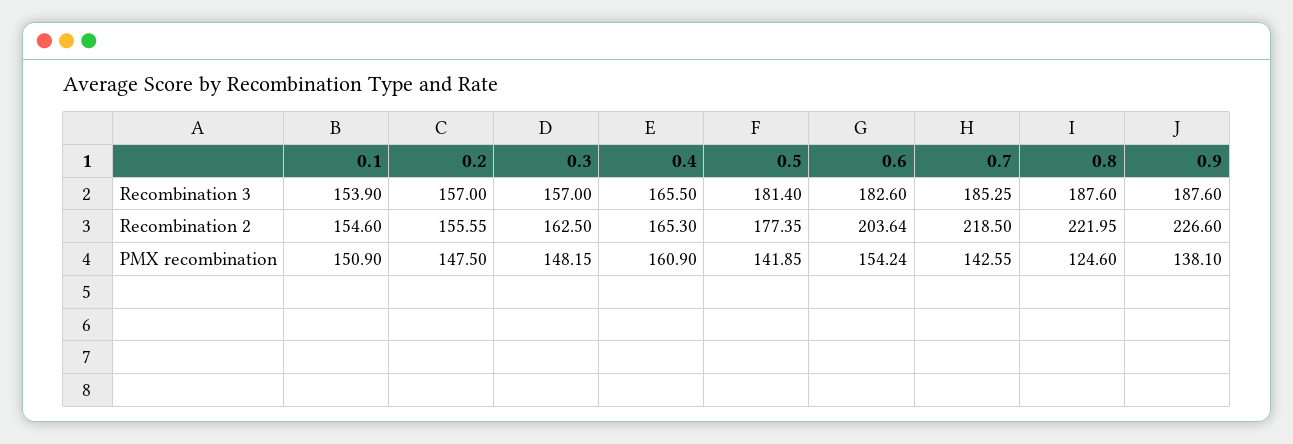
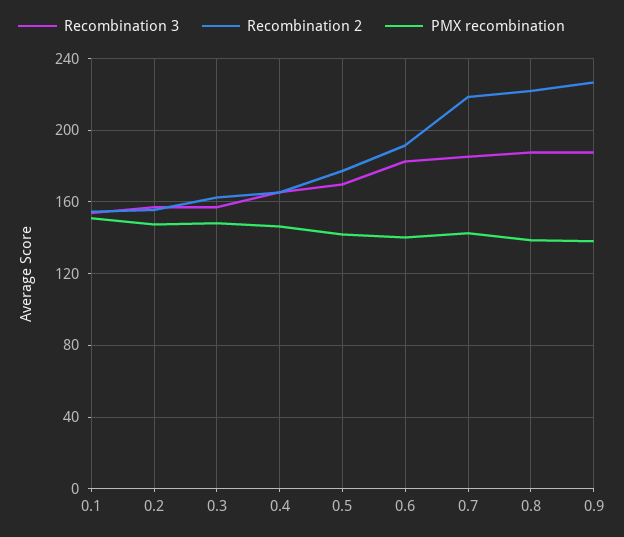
Recombination 3, 0.5: 181.4 -> 170
Recombination 2, 0.6: 203.64 -> 190
PMX recombination, 0.4: 160.9 -> 145
PMX recombination, 0.6: 154.24 -> 140
PMX recombination, 0.8: 124.6 -> 140

